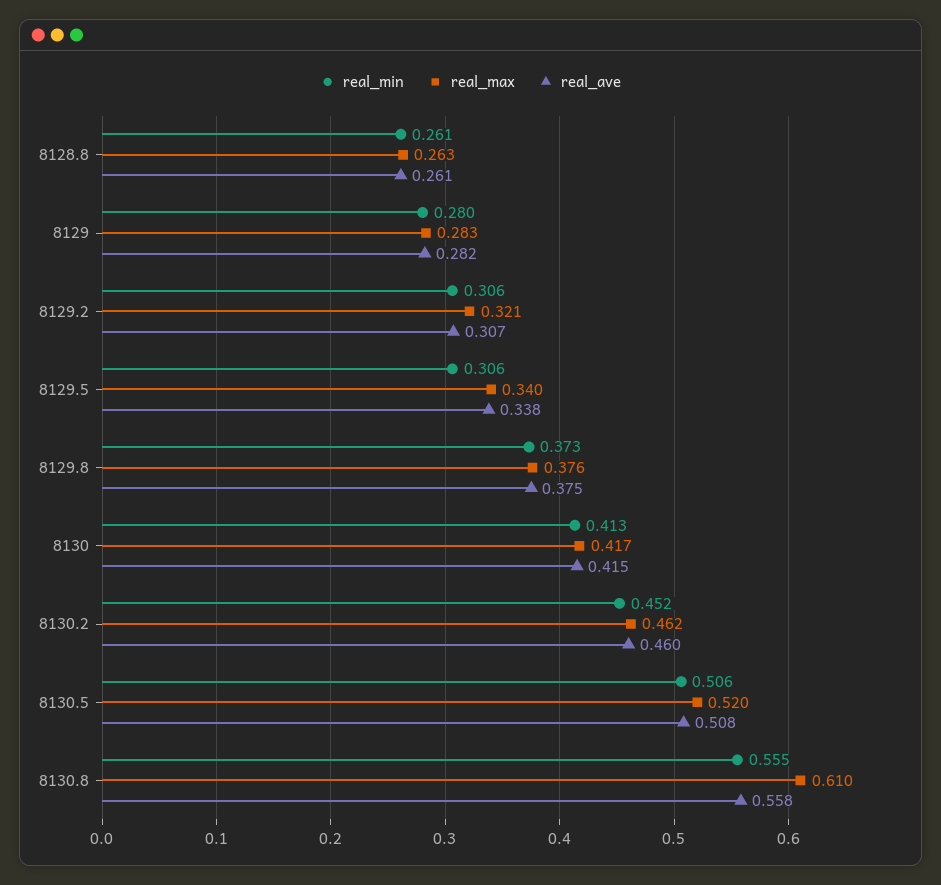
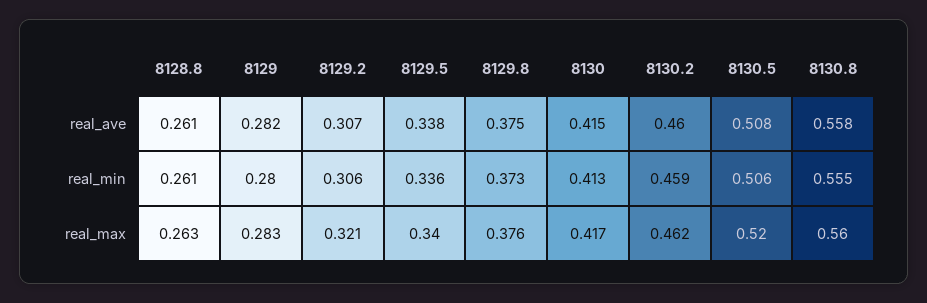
real_min, 8129.5: 0.306 -> 0.336
real_min, 8130.2: 0.452 -> 0.459
real_max, 8130.8: 0.61 -> 0.56

